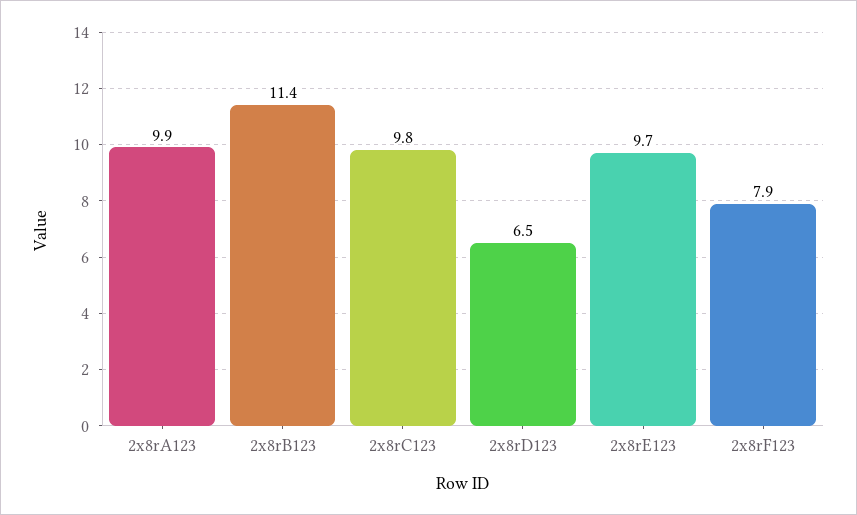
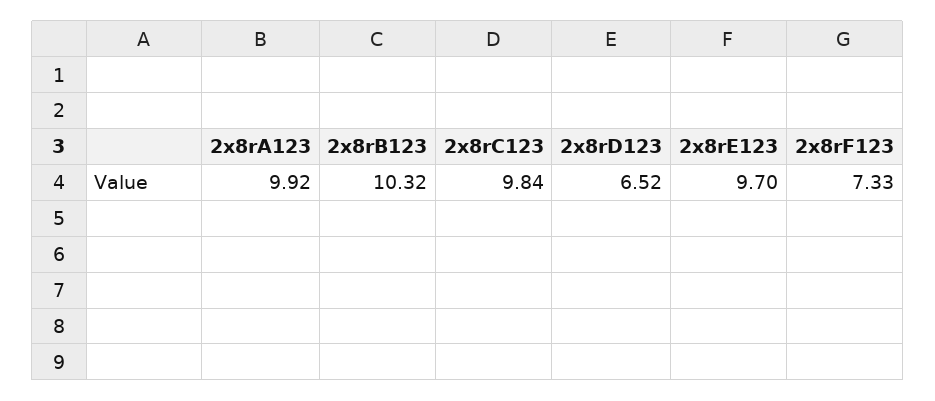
2x8rB123: 11.4 -> 10.32
2x8rF123: 7.9 -> 7.33

